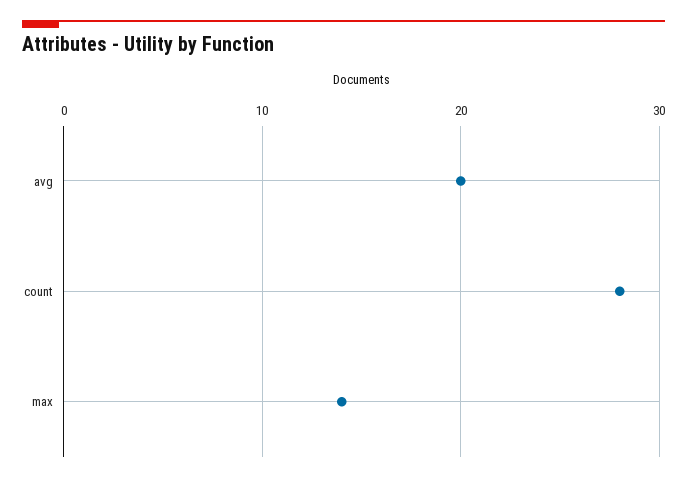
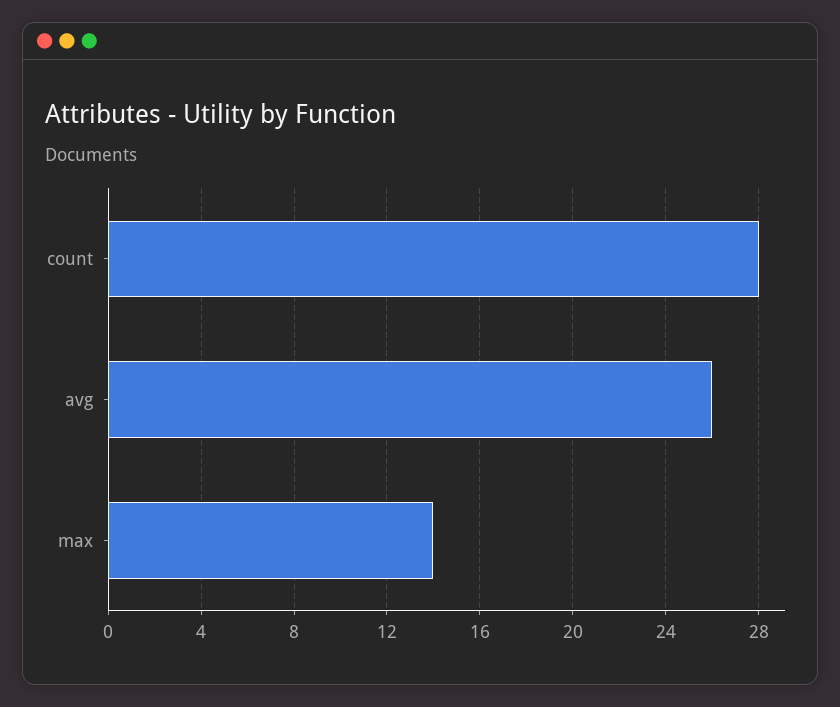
avg: 20 -> 26

